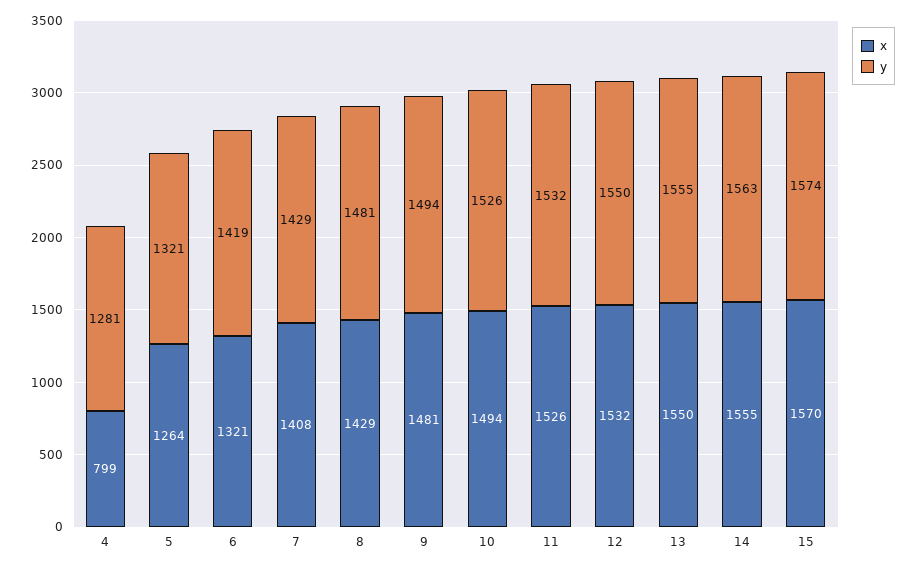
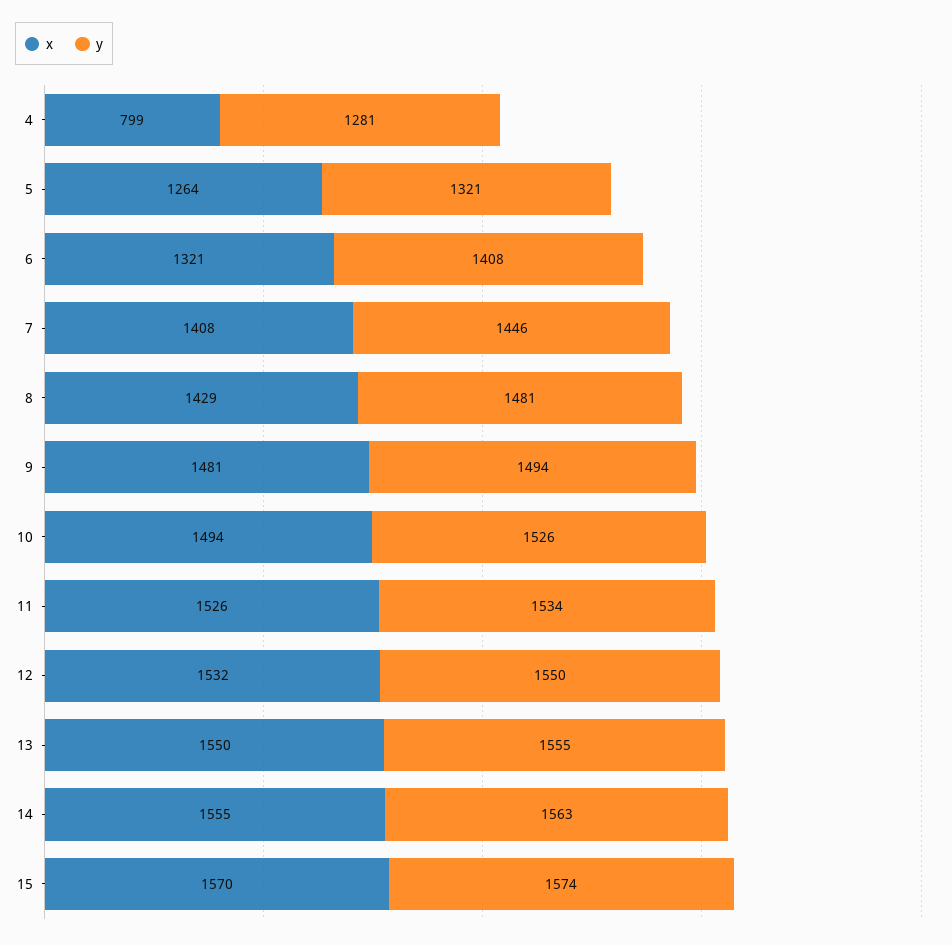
y, 6: 1419 -> 1408
y, 7: 1429 -> 1446
y, 11: 1532 -> 1534

